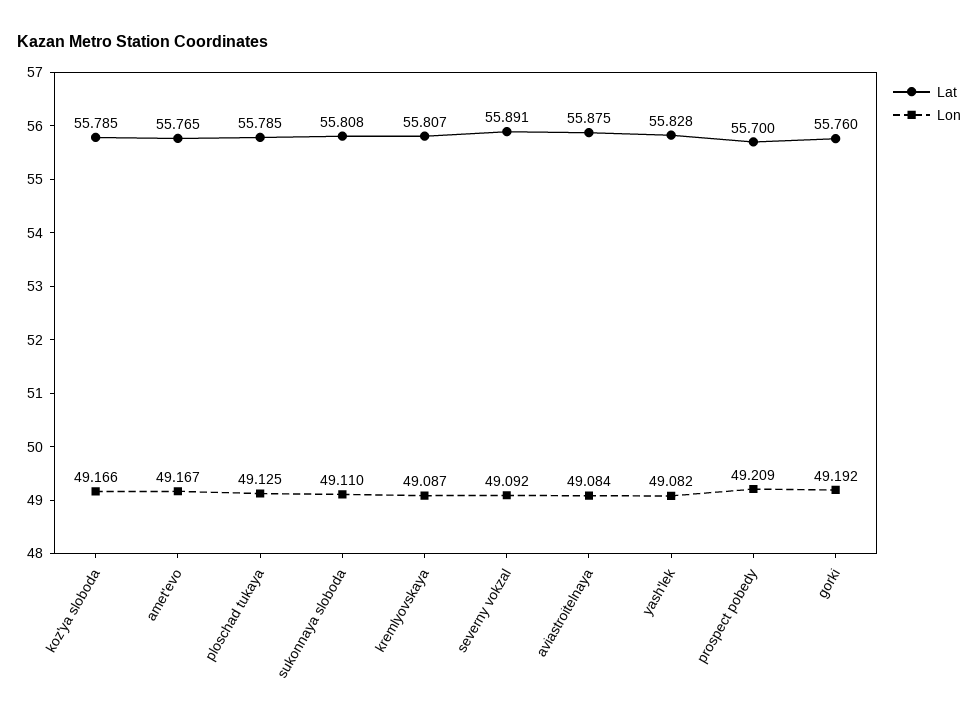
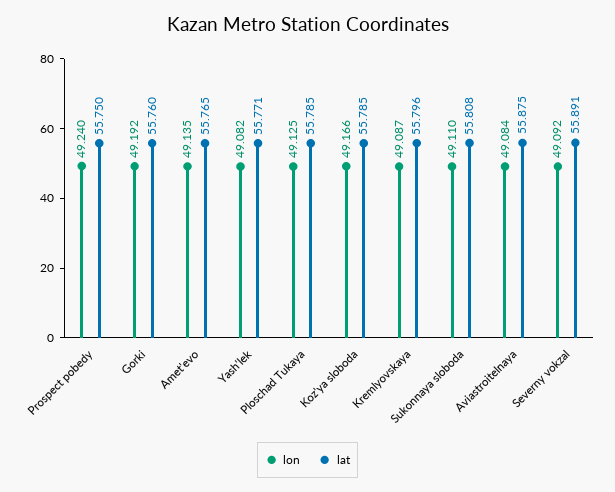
Lon, amet'evo: 49.167 -> 49.135
Lat, kremlyovskaya: 55.807 -> 55.796
Lat, yash'lek: 55.828 -> 55.771
Lat, prospect pobedy: 55.7 -> 55.75
Lon, prospect pobedy: 49.209 -> 49.24

